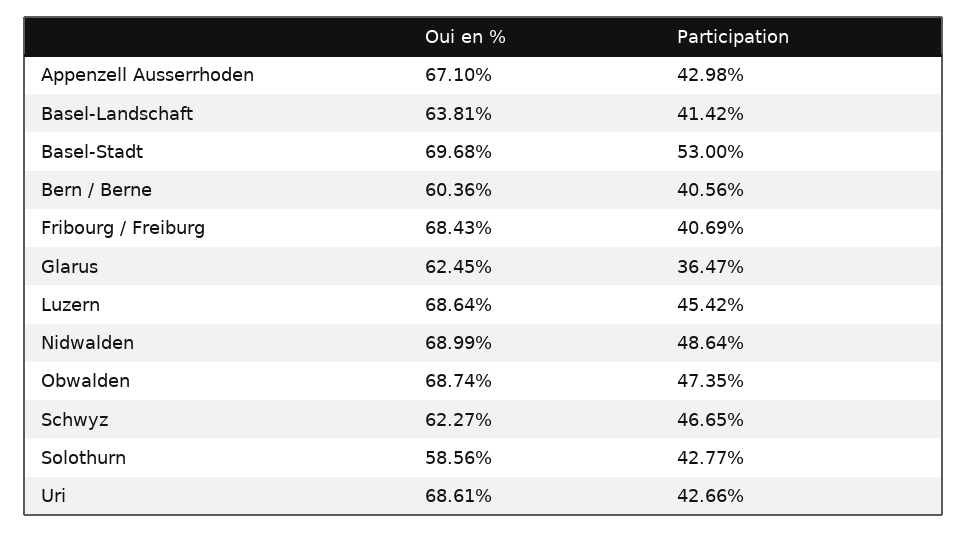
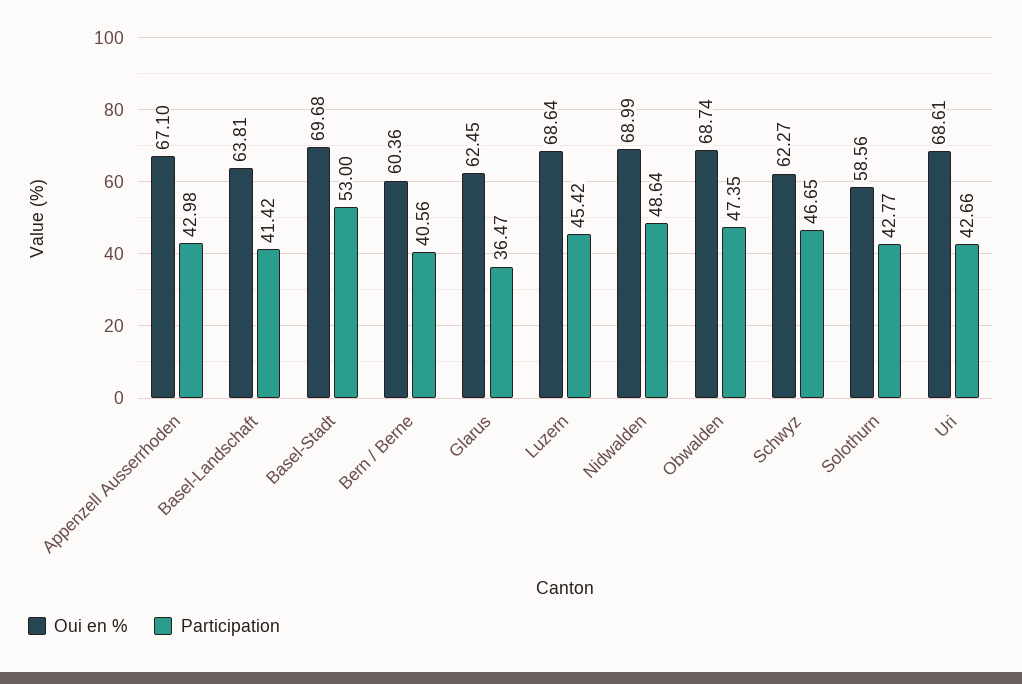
Oui en %, Fribourg / Freiburg: 68.43 -> none
Participation, Fribourg / Freiburg: 40.69 -> none

